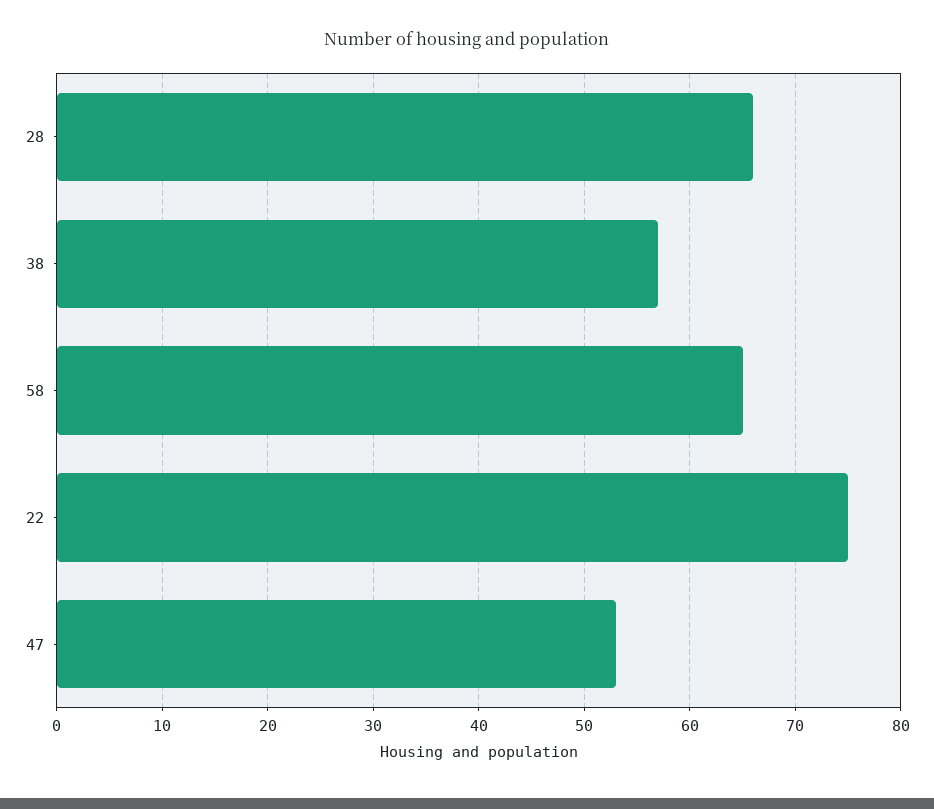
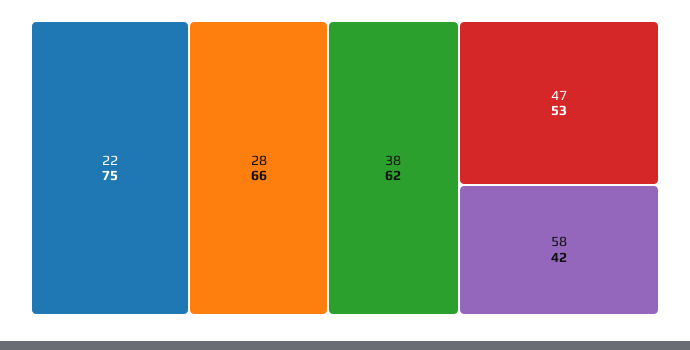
38: 57 -> 62
58: 65 -> 42

